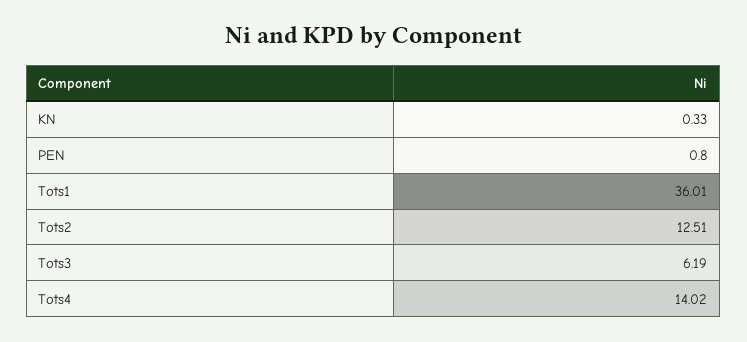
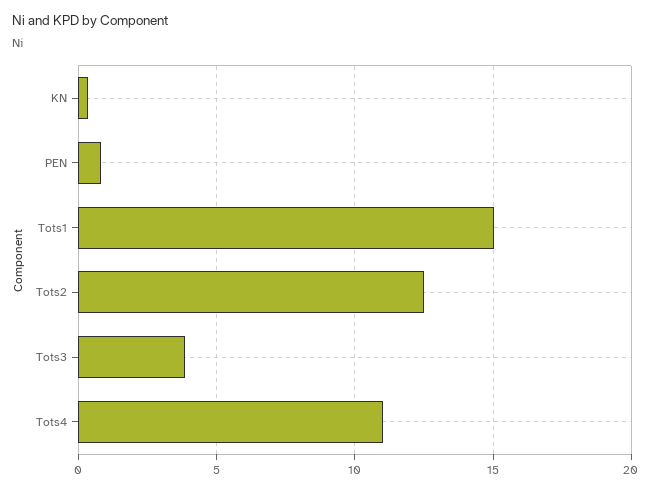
Tots1: 36.01 -> 15
Tots3: 6.19 -> 4
Tots4: 14.02 -> 11

